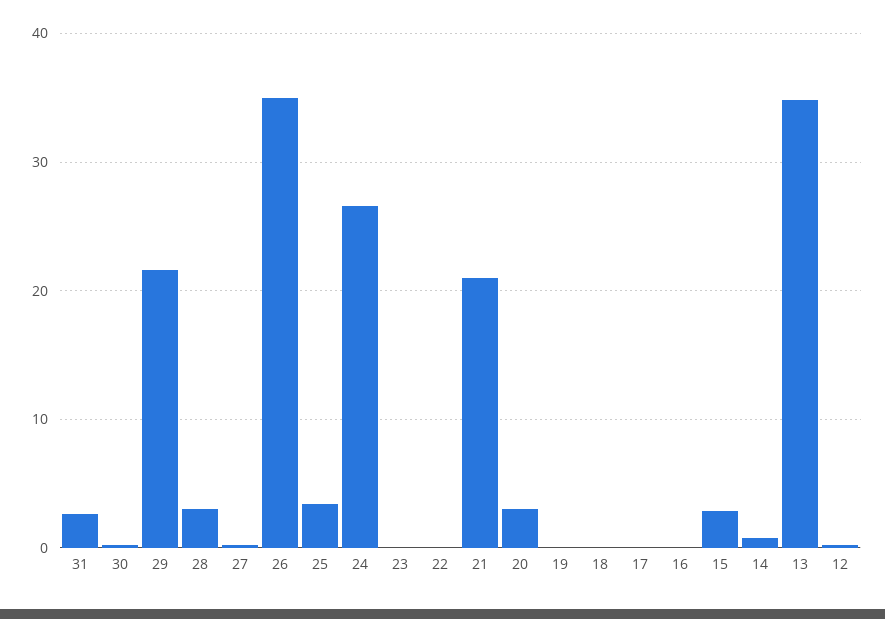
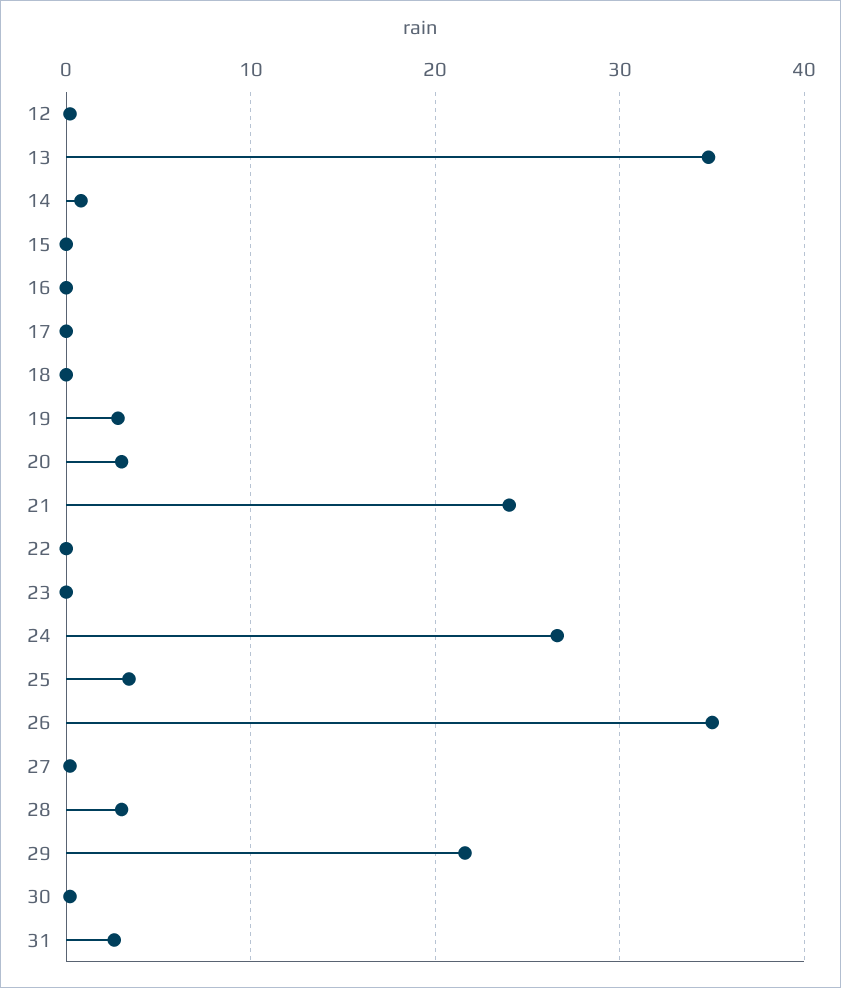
21: 21 -> 24
19: 0 -> 3
15: 3 -> 0

